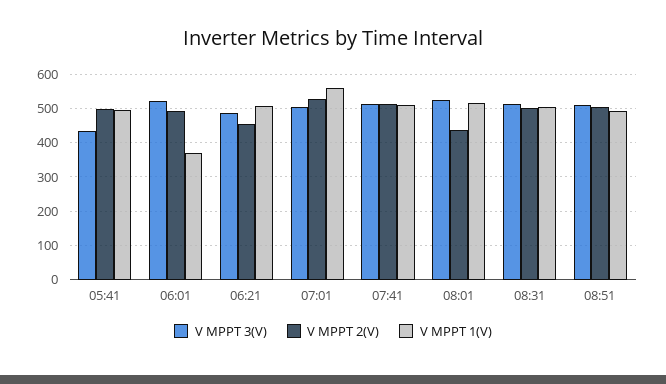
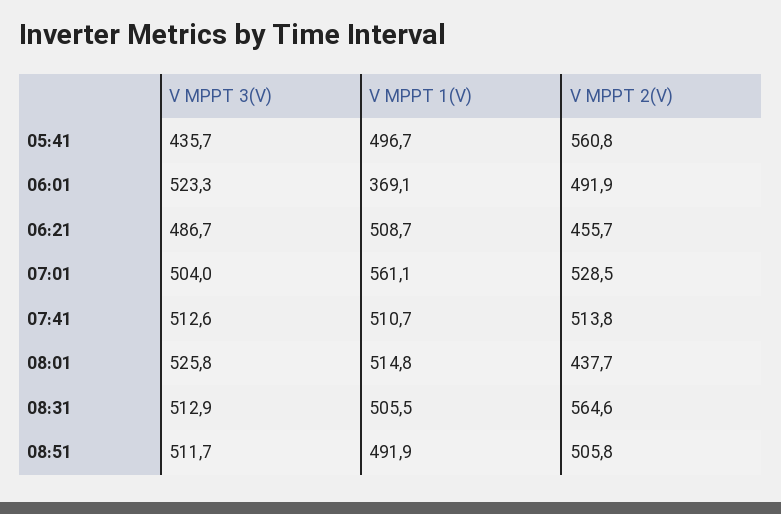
V MPPT 2(V), 05:41: 500 -> 560.8
V MPPT 2(V), 08:31: 500 -> 564.6

